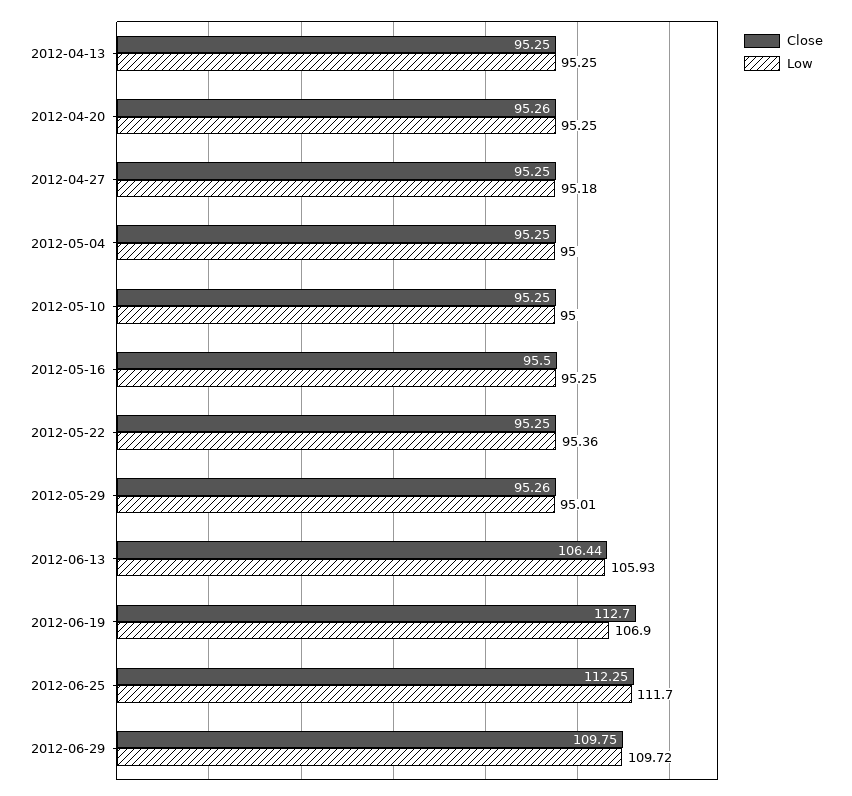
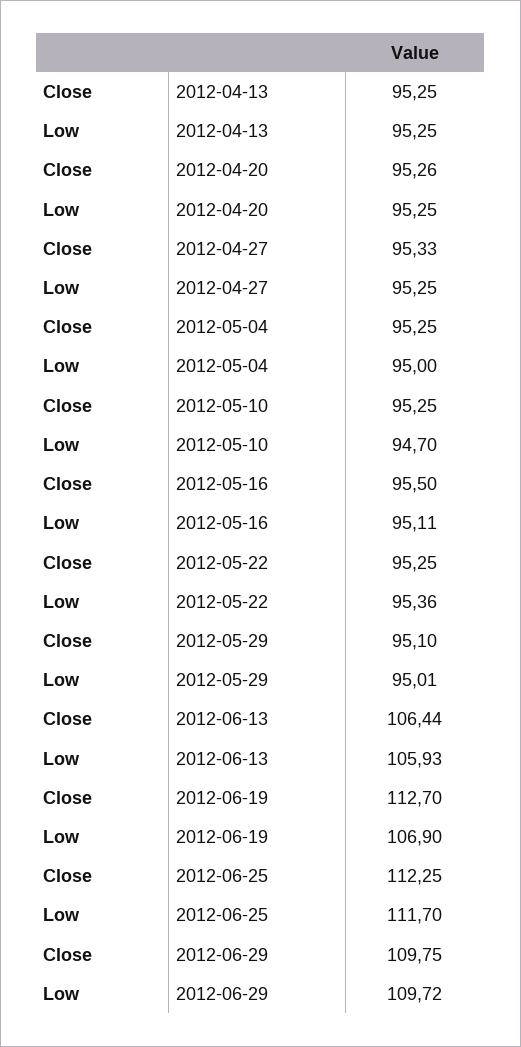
Close, 2012-04-27: 95.25 -> 95.33
Low, 2012-04-27: 95.18 -> 95.25
Low, 2012-05-10: 95 -> 94.7
Low, 2012-05-16: 95.25 -> 95.11
Close, 2012-05-29: 95.26 -> 95.1

